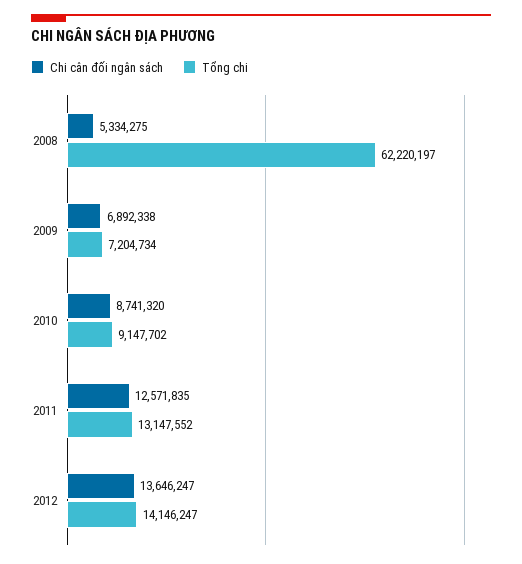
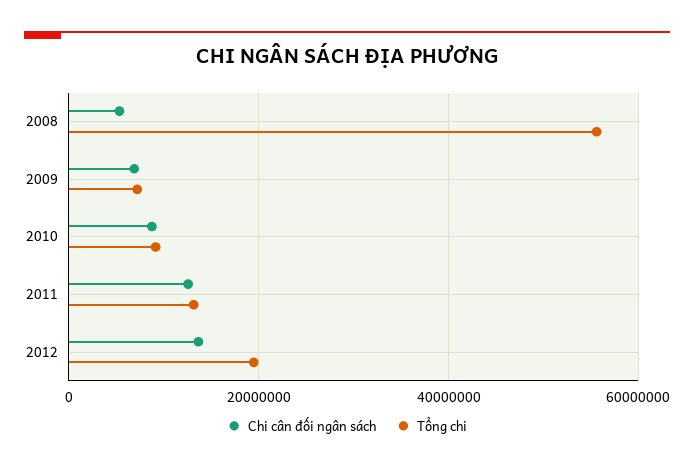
Tổng chi, 2008: 62220197 -> 56000000
Tổng chi, 2012: 14146247 -> 20000000

